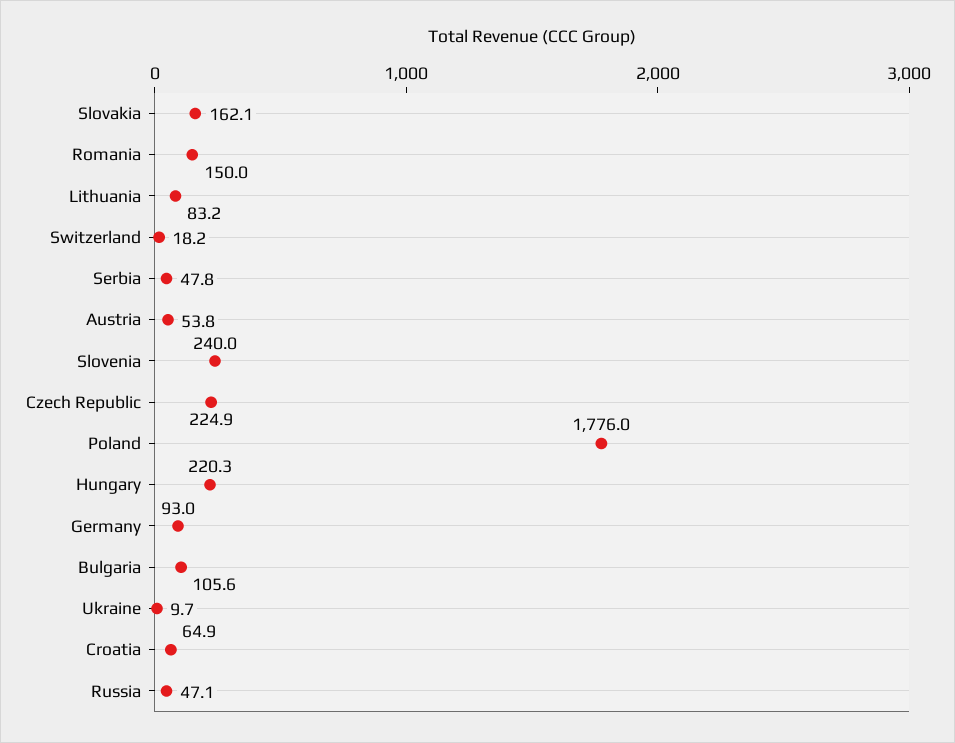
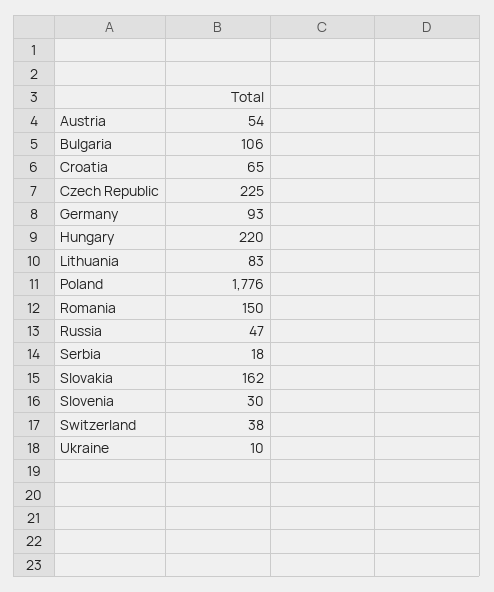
Switzerland: 18.2 -> 38
Serbia: 47.8 -> 18
Slovenia: 240 -> 30

